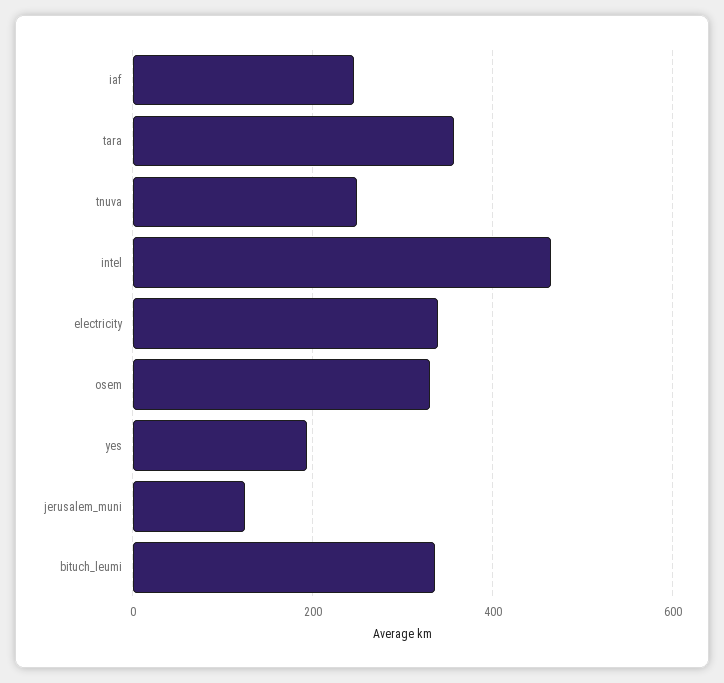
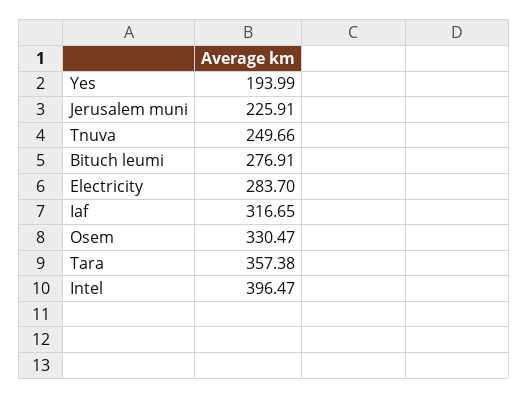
iaf: 240 -> 316.65
intel: 460 -> 396.47
electricity: 340 -> 283.7
jerusalem_muni: 120 -> 225.91
bituch_leumi: 340 -> 276.91

